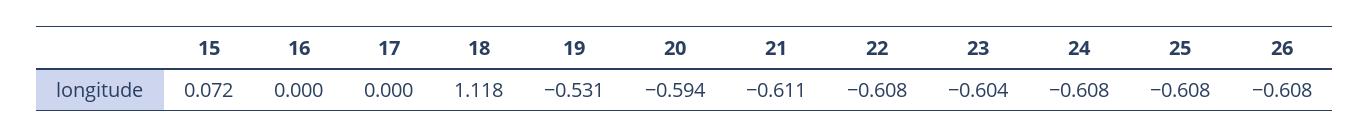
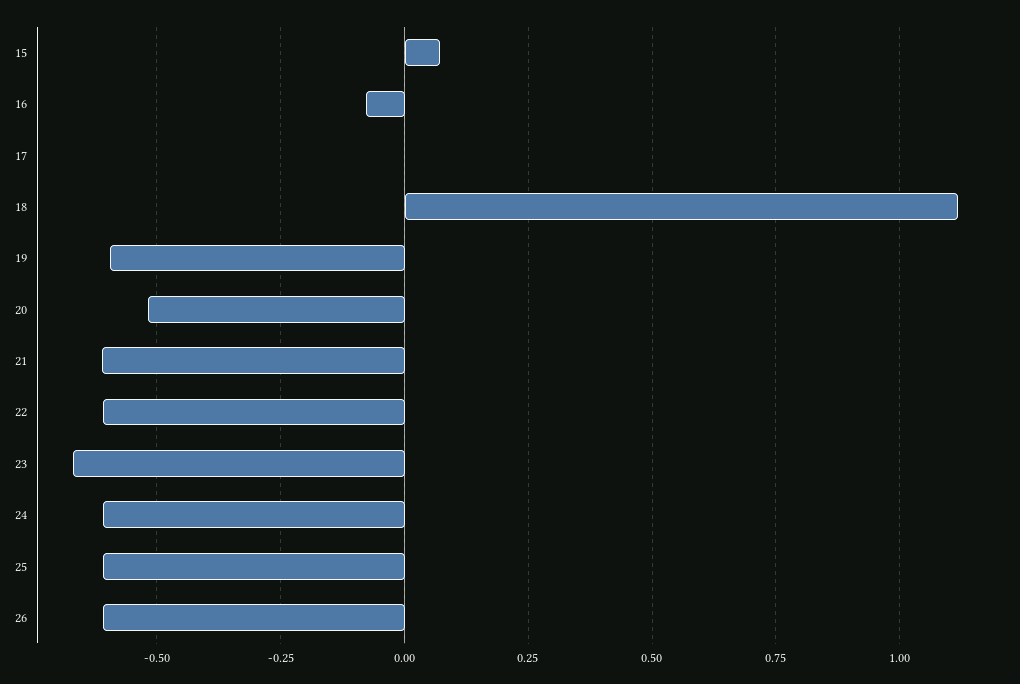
16: 0 -> -0.075
19: -0.531 -> -0.6
20: -0.594 -> -0.525
23: -0.604 -> -0.675

